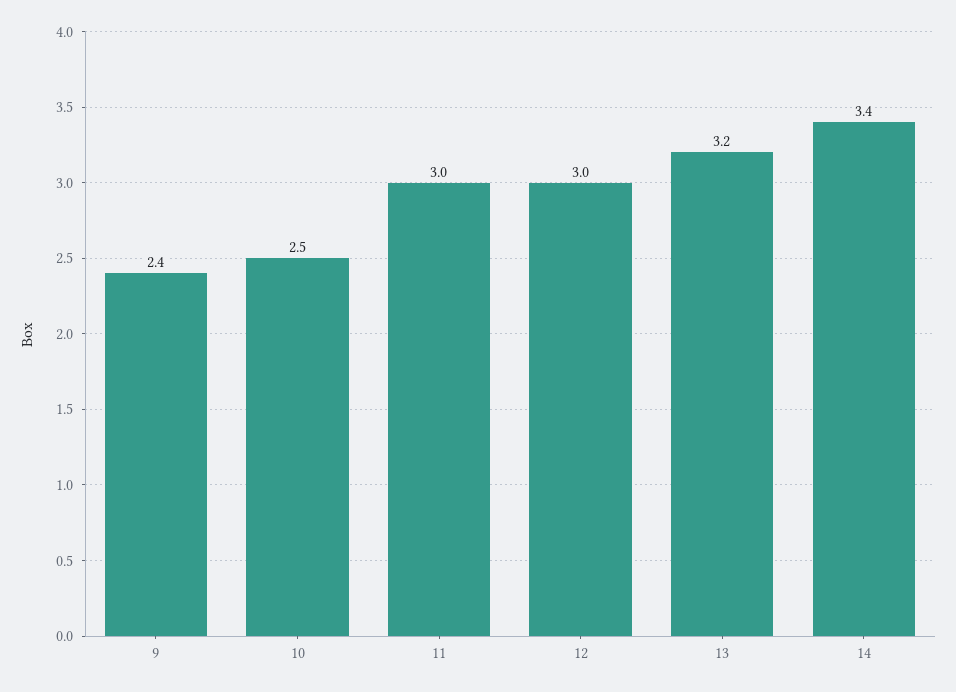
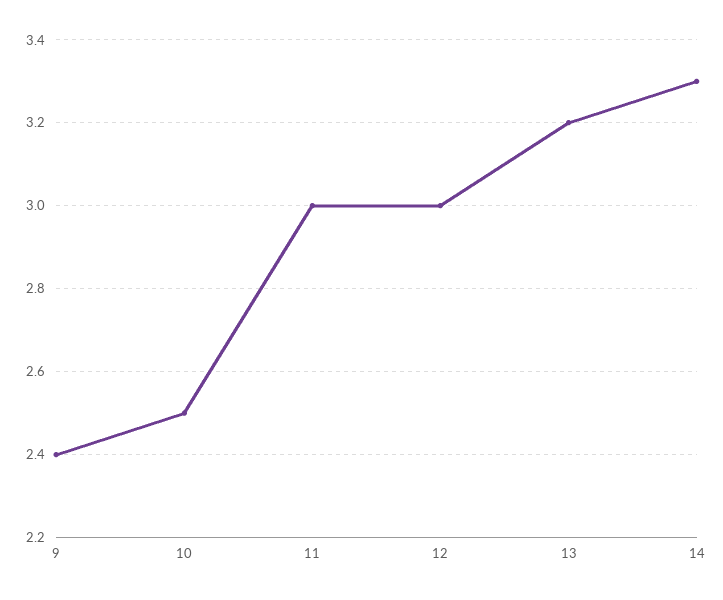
14: 3.4 -> 3.3

